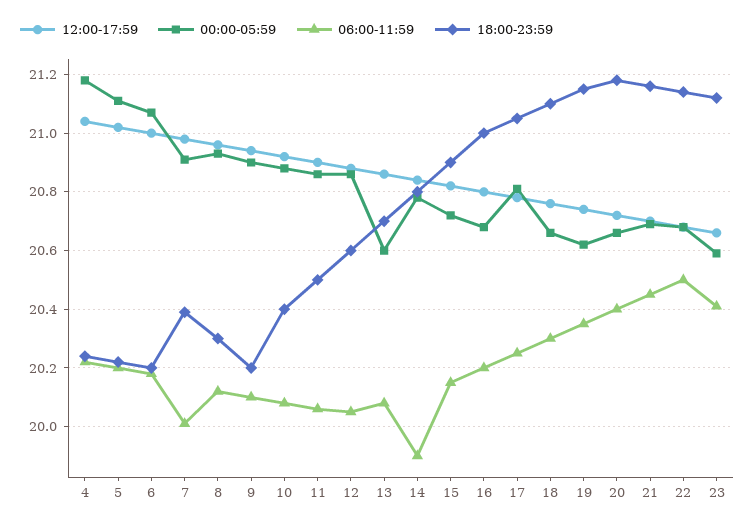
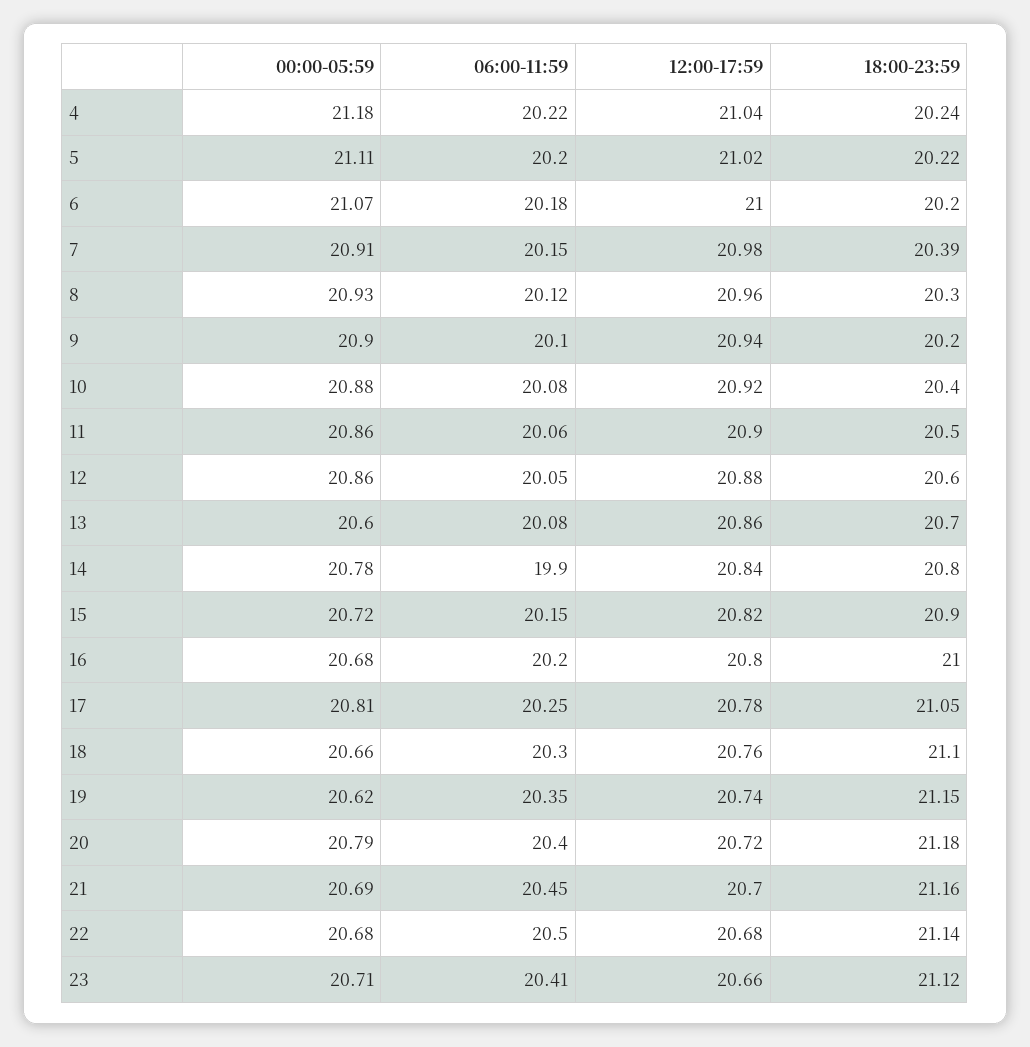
06:00-11:59, 7: 20 -> 20.15
00:00-05:59, 20: 20.65 -> 20.79
00:00-05:59, 23: 20.6 -> 20.71

